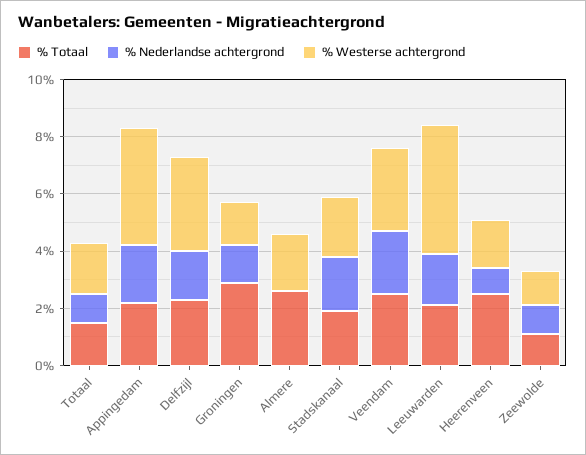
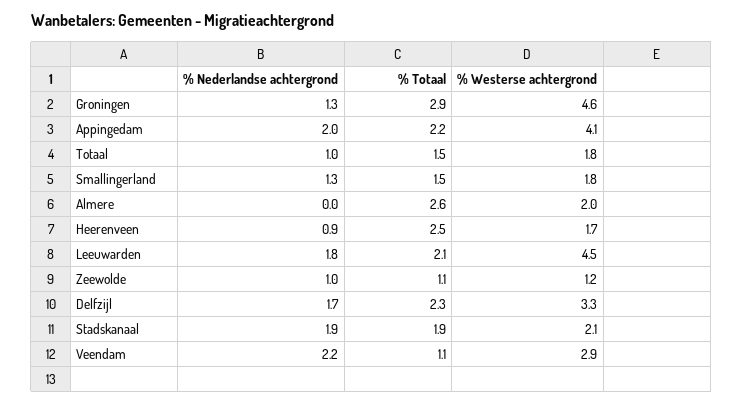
% Westerse achtergrond, Groningen: 1.5 -> 4.6
% Totaal, Veendam: 2.5 -> 1.1
% Nederlandse achtergrond, Smallingerland: none -> 1.3
% Totaal, Smallingerland: none -> 1.5
% Westerse achtergrond, Smallingerland: none -> 1.8

